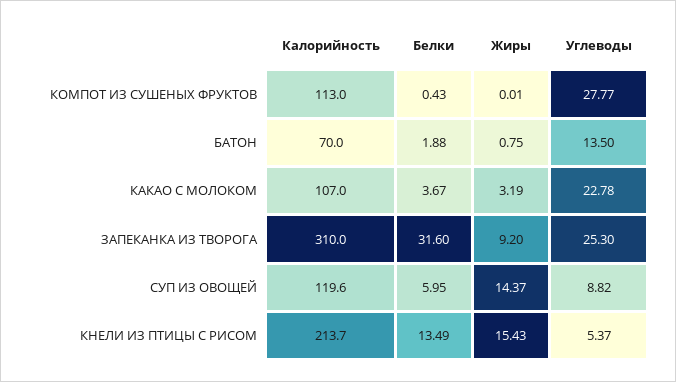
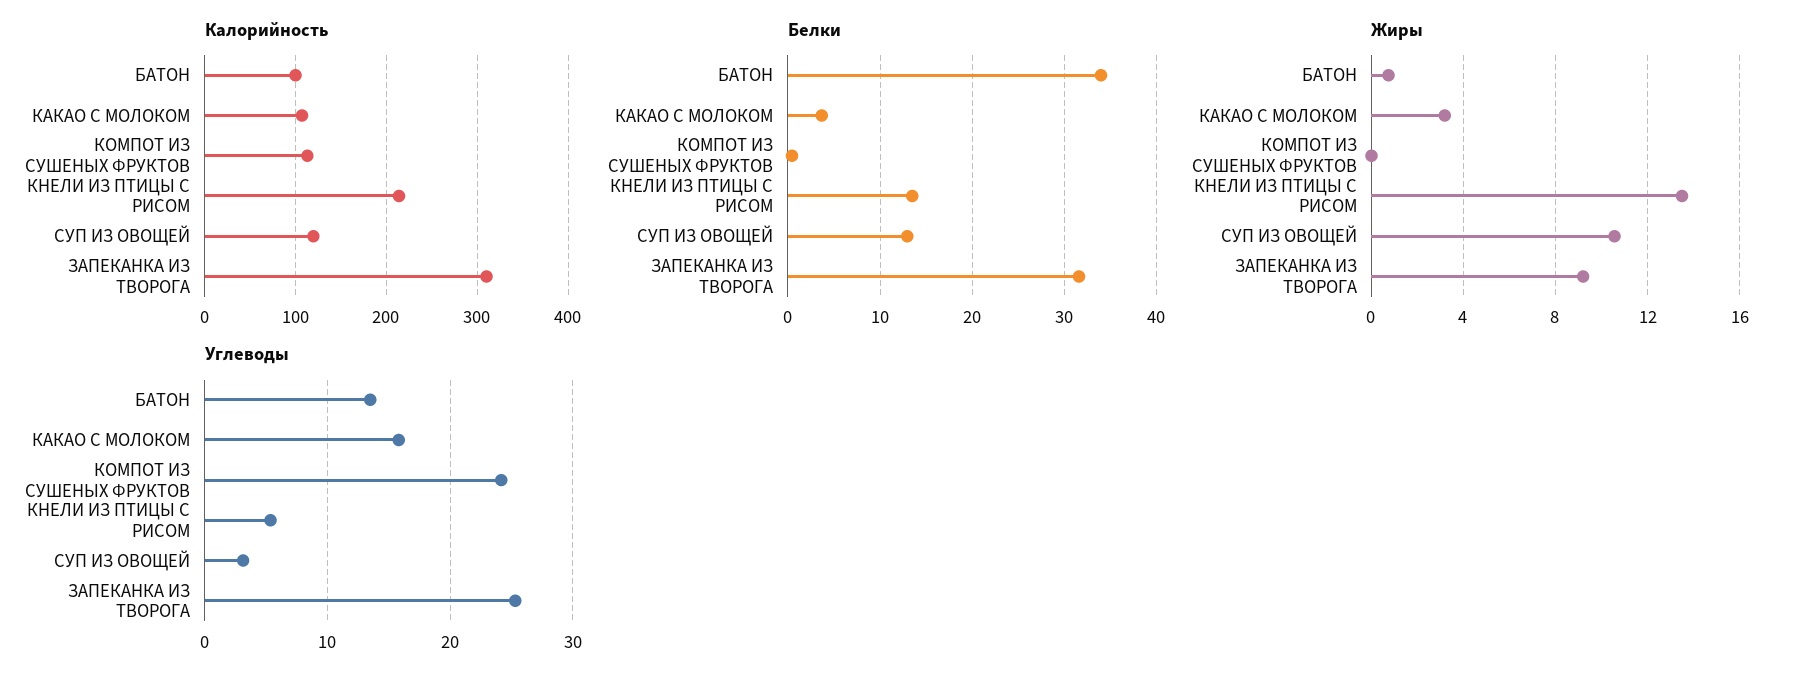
Углеводы, КОМПОТ ИЗ СУШЕНЫХ ФРУКТОВ: 27.77 -> 24
Калорийность, БАТОН: 70 -> 100
Белки, БАТОН: 1.88 -> 34
Углеводы, КАКАО С МОЛОКОМ: 22.78 -> 16
Белки, СУП ИЗ ОВОЩЕЙ: 5.95 -> 13
Жиры, СУП ИЗ ОВОЩЕЙ: 14.37 -> 10.5
Углеводы, СУП ИЗ ОВОЩЕЙ: 8.82 -> 3
Жиры, КНЕЛИ ИЗ ПТИЦЫ С РИСОМ: 15.43 -> 13.5

